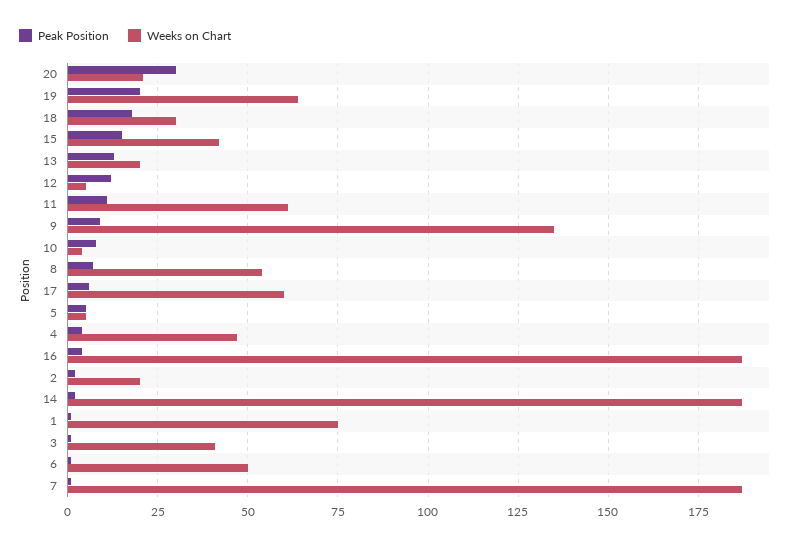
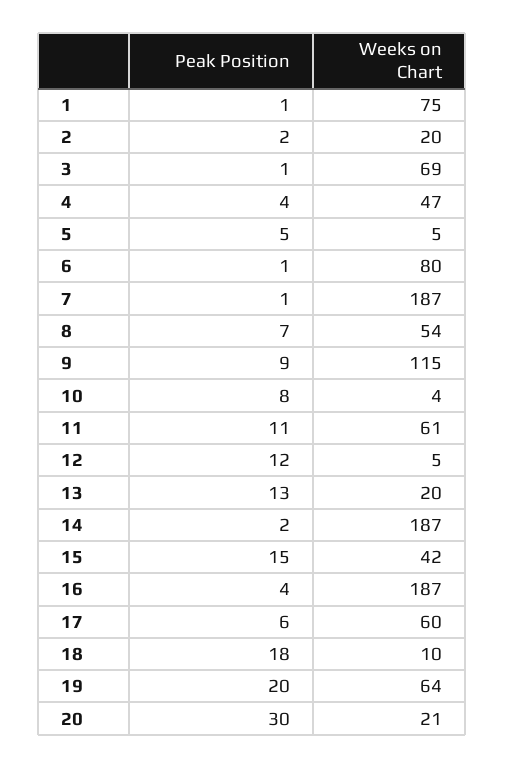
Weeks on Chart, 18: 30 -> 10
Weeks on Chart, 9: 135 -> 115
Weeks on Chart, 3: 40 -> 69
Weeks on Chart, 6: 50 -> 80

